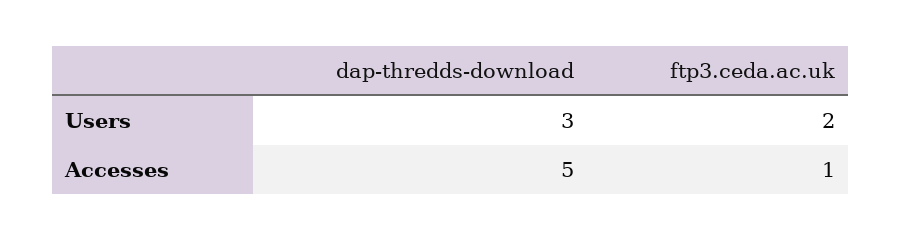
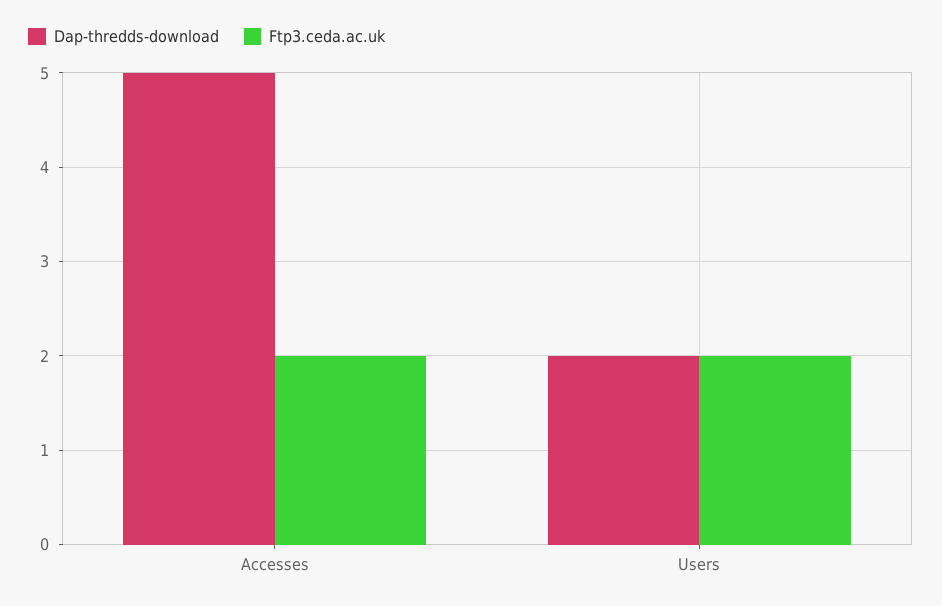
dap-thredds-download, Users: 3 -> 2
ftp3.ceda.ac.uk, Accesses: 1 -> 2

